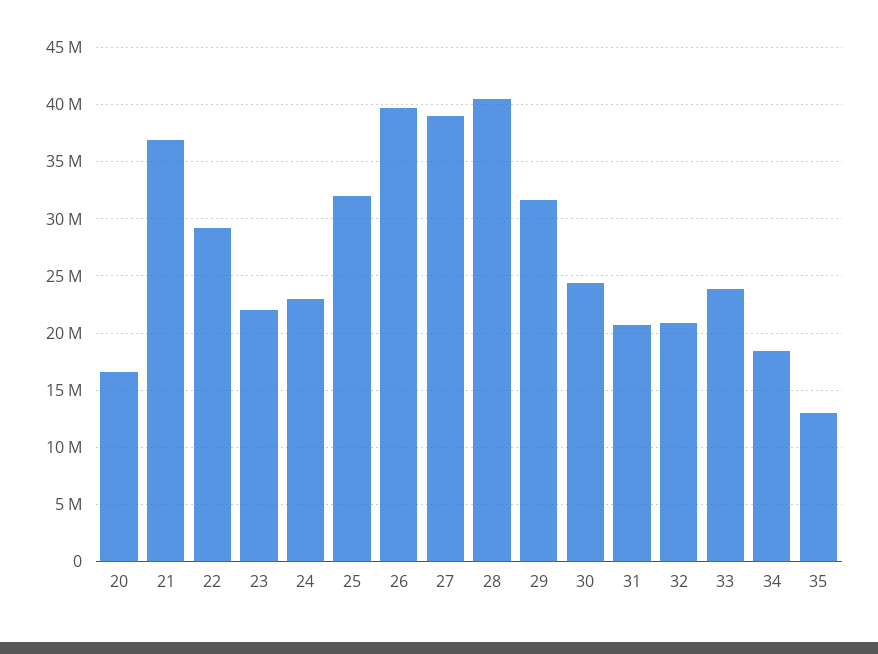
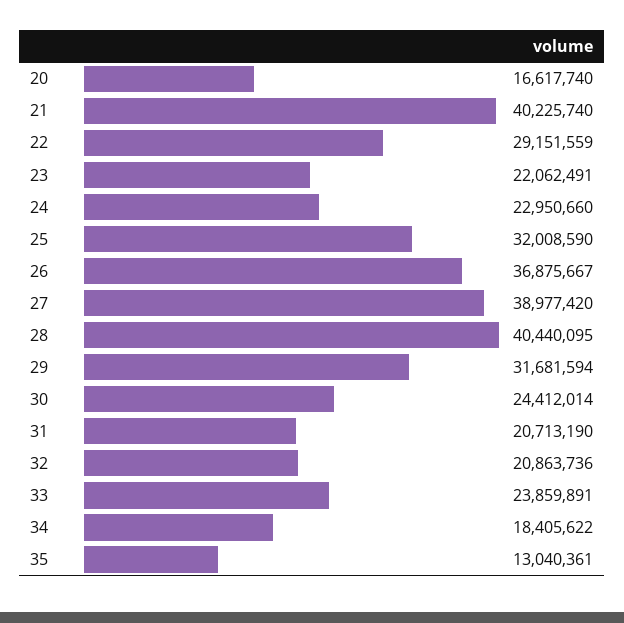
21: 37000000 -> 40225740
26: 40000000 -> 36875667

